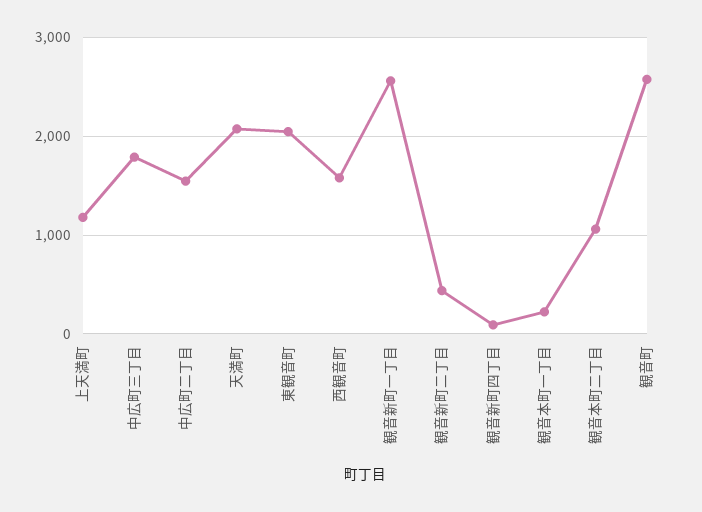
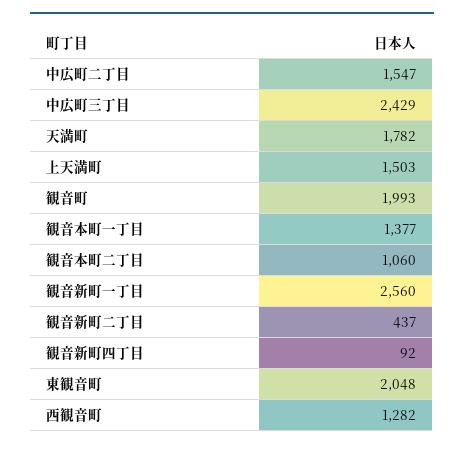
上天満町: 1200 -> 1503
中広町三丁目: 1800 -> 2429
天満町: 2100 -> 1782
西観音町: 1600 -> 1282
観音本町一丁目: 200 -> 1377
観音町: 2600 -> 1993

